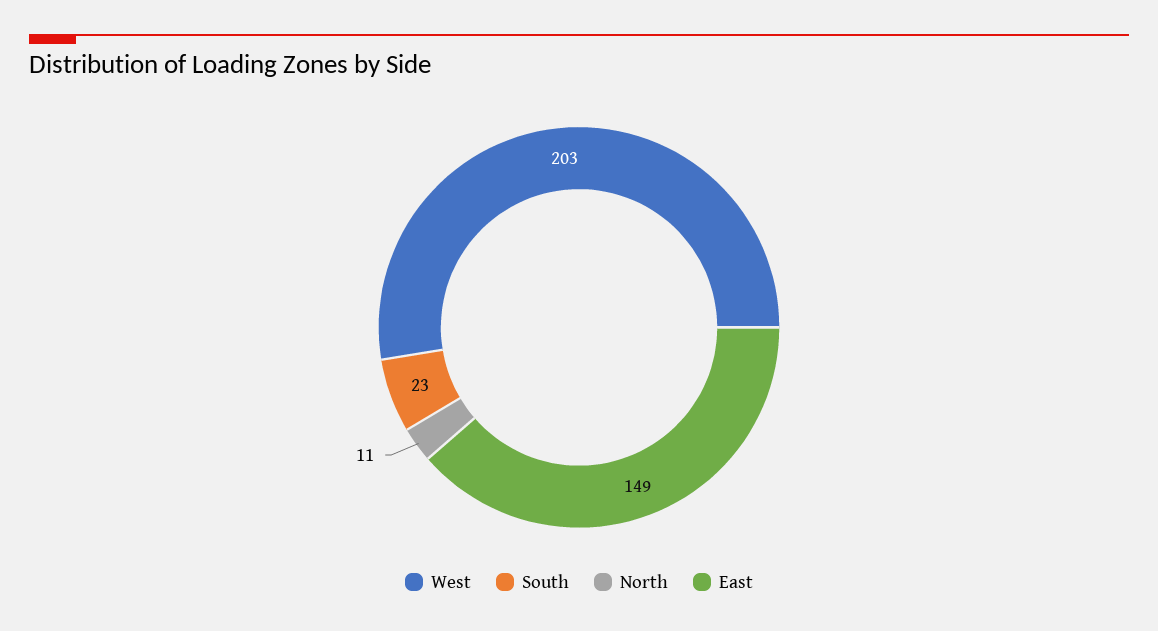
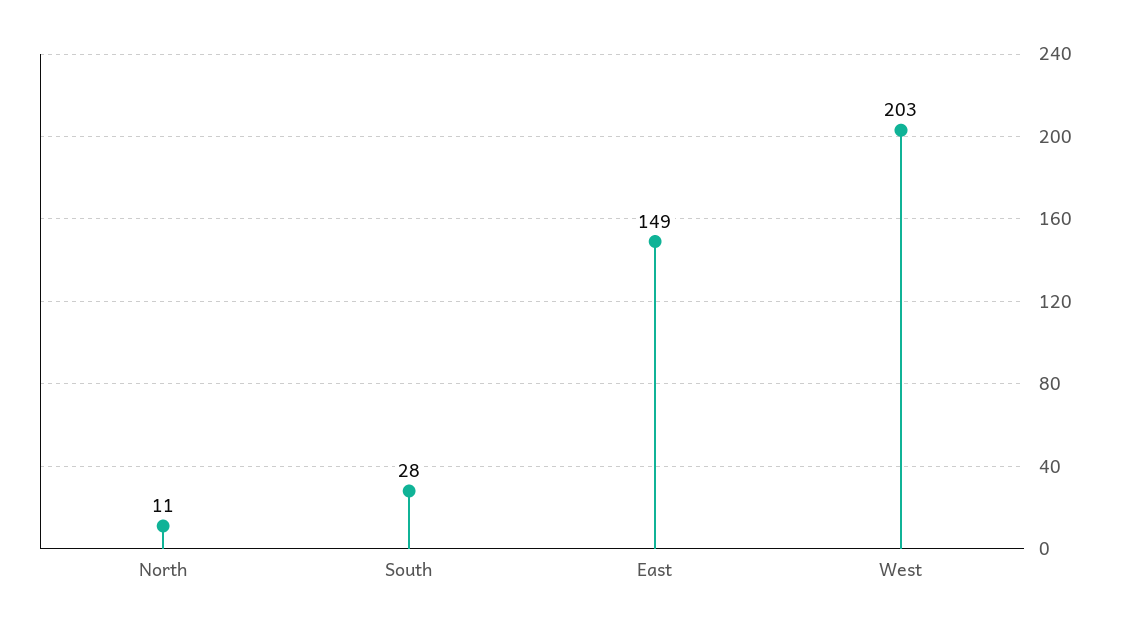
South: 23 -> 28

